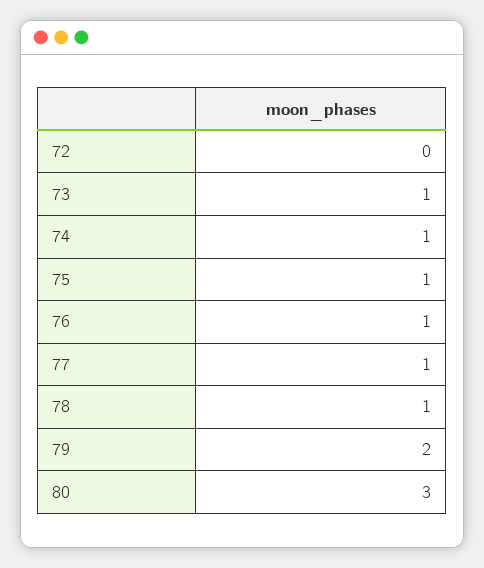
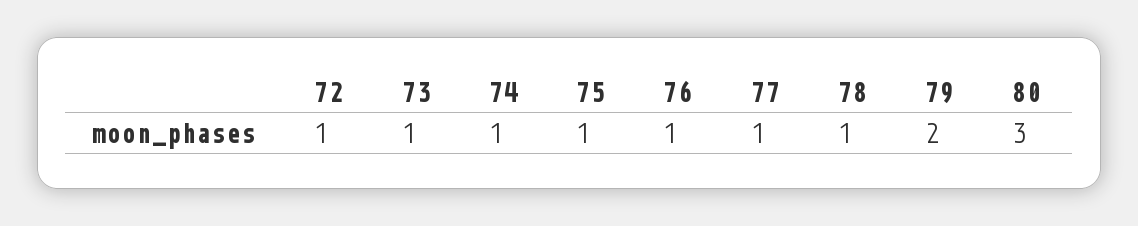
72: 0 -> 1

